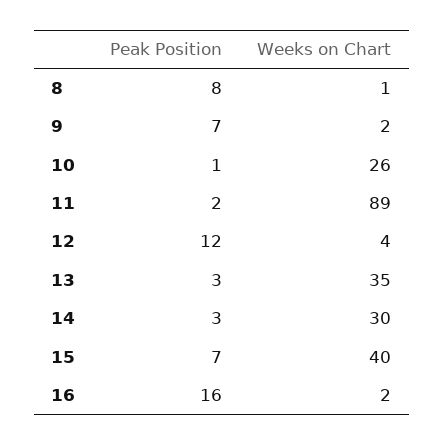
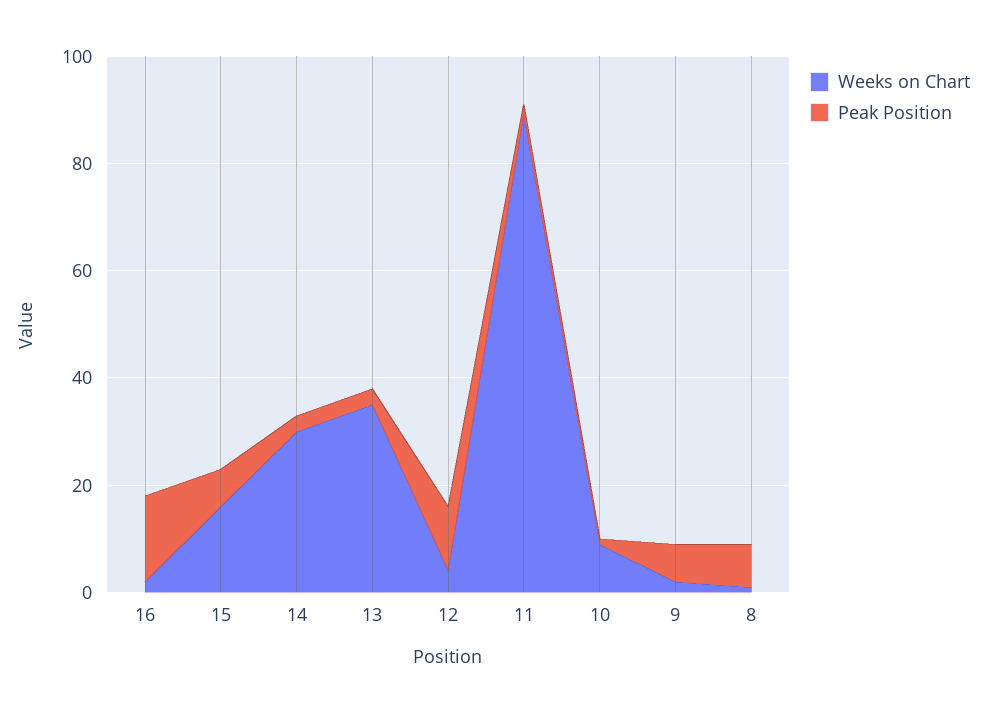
Weeks on Chart, 10: 26 -> 10
Weeks on Chart, 15: 40 -> 15

